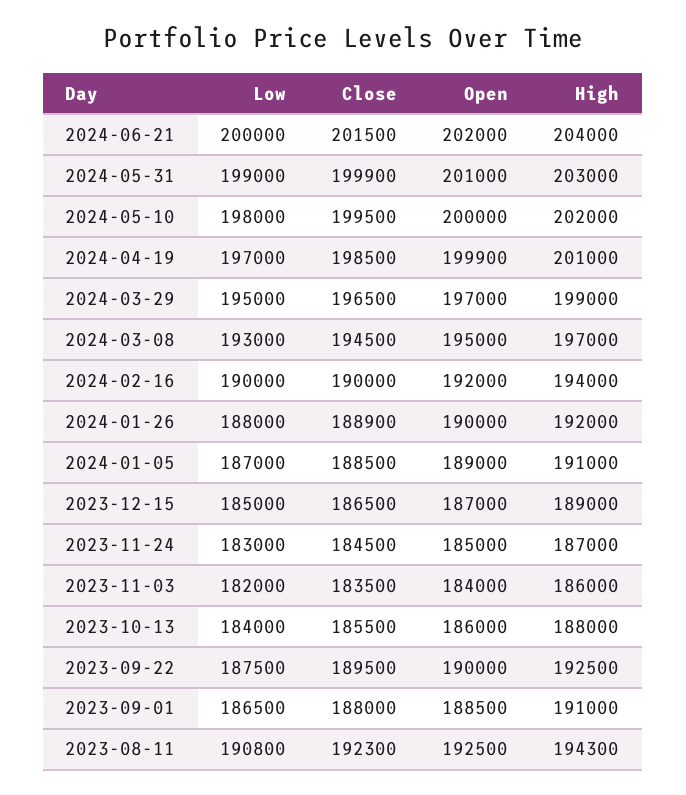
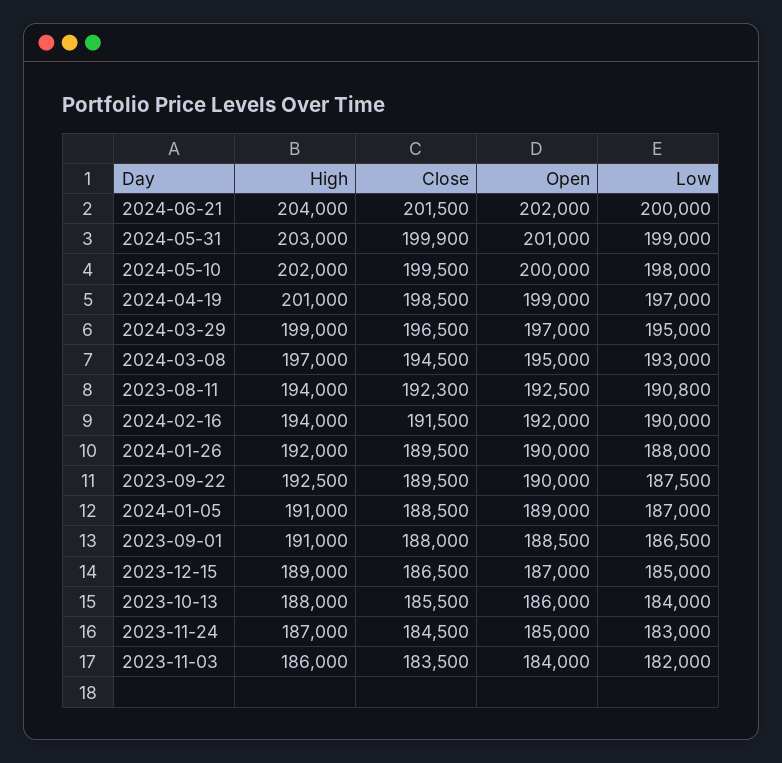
Open, 2024-04-19: 199900 -> 199000
Close, 2024-02-16: 190000 -> 191500
Close, 2024-01-26: 188900 -> 189500
High, 2023-08-11: 194300 -> 194000

